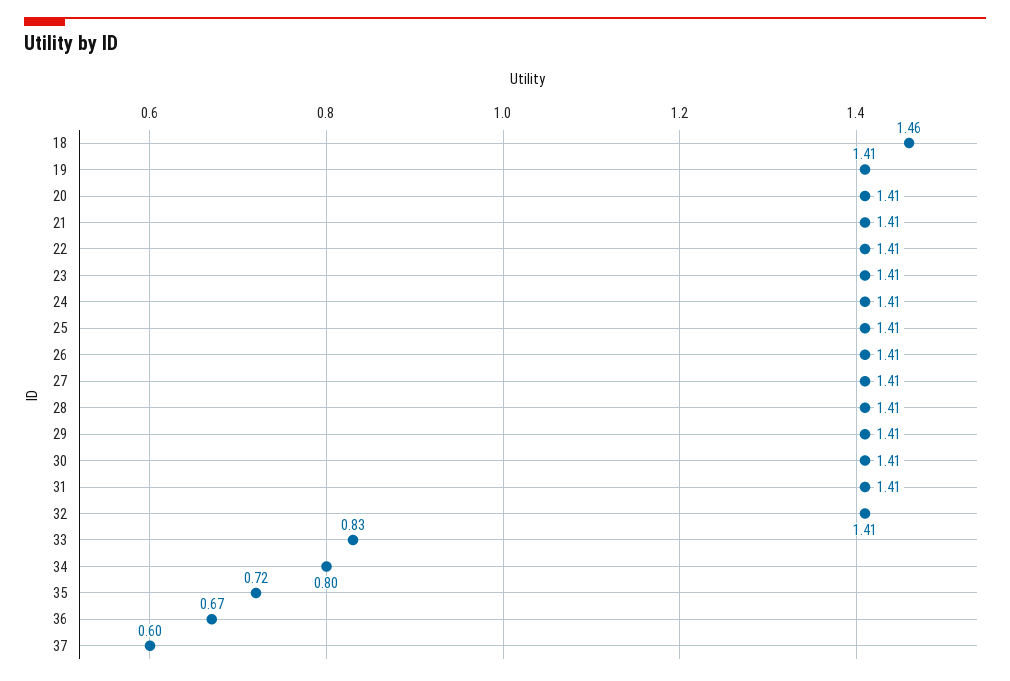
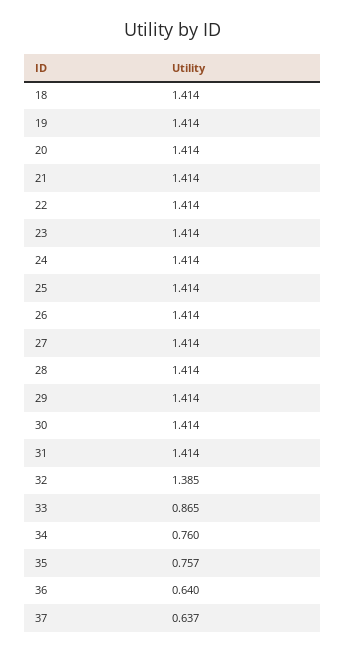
18: 1.46 -> 1.414
32: 1.41 -> 1.385
33: 0.83 -> 0.865
34: 0.8 -> 0.76
35: 0.72 -> 0.757
36: 0.67 -> 0.64
37: 0.6 -> 0.637

